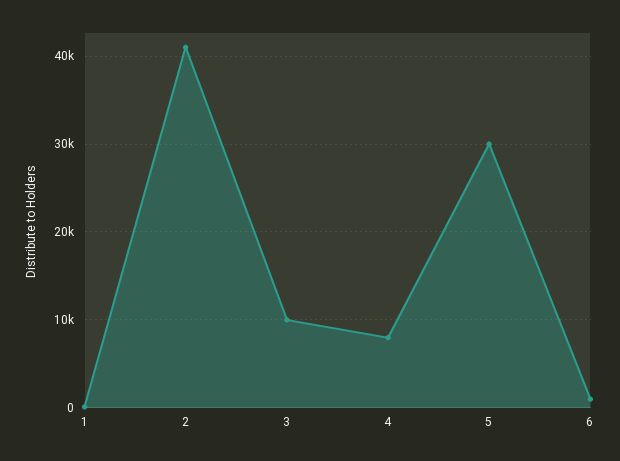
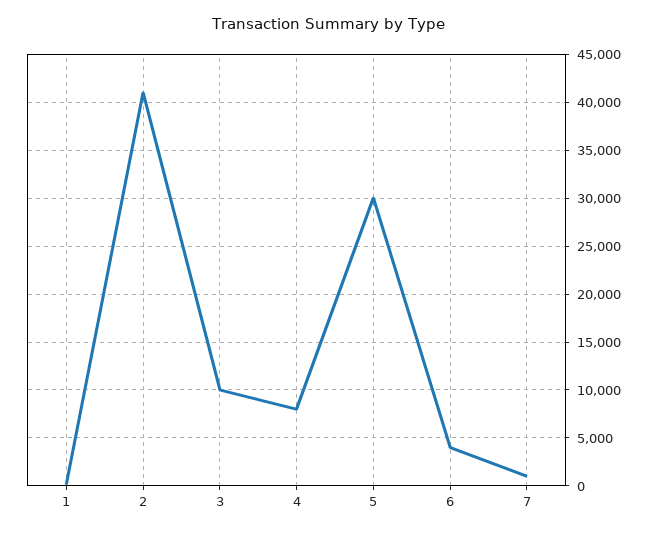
6: 1000 -> 4000
7: none -> 1000

